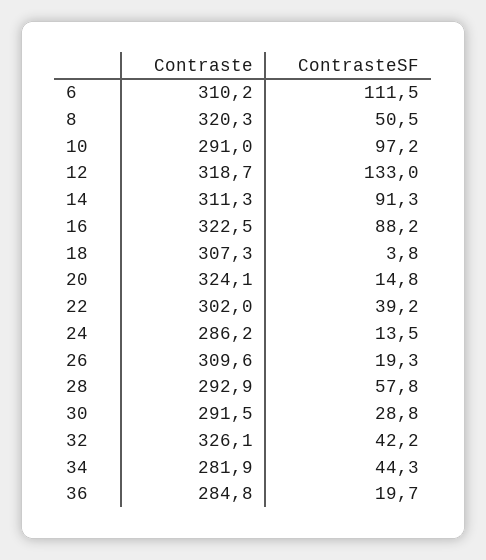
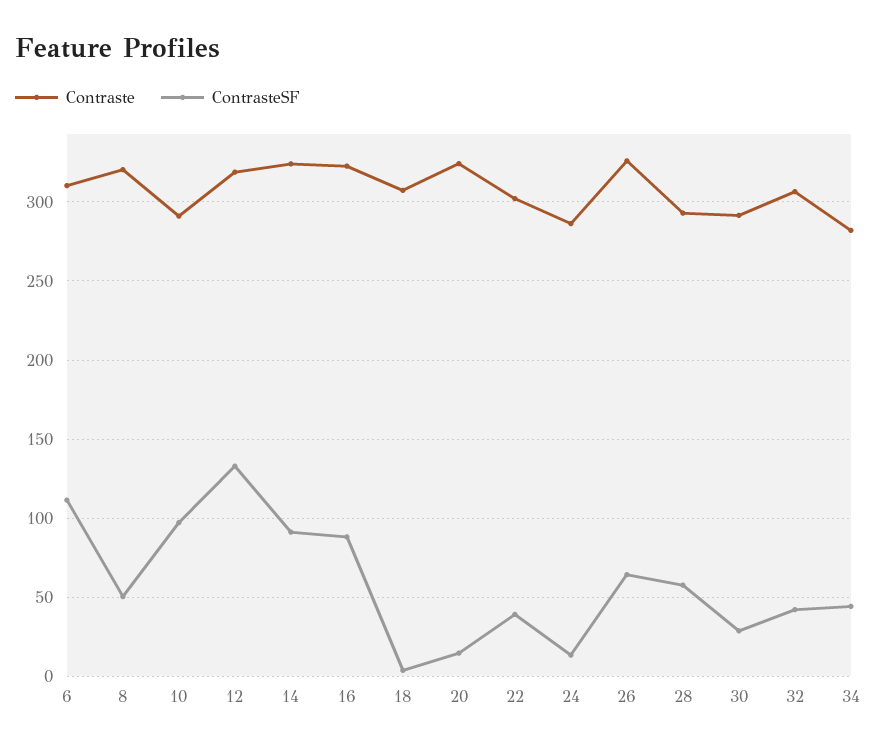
Contraste, 14: 311.3 -> 325
Contraste, 26: 309.6 -> 325
ContrasteSF, 26: 19.3 -> 65
Contraste, 32: 326.1 -> 305
Contraste, 36: 284.8 -> none
ContrasteSF, 36: 19.7 -> none

